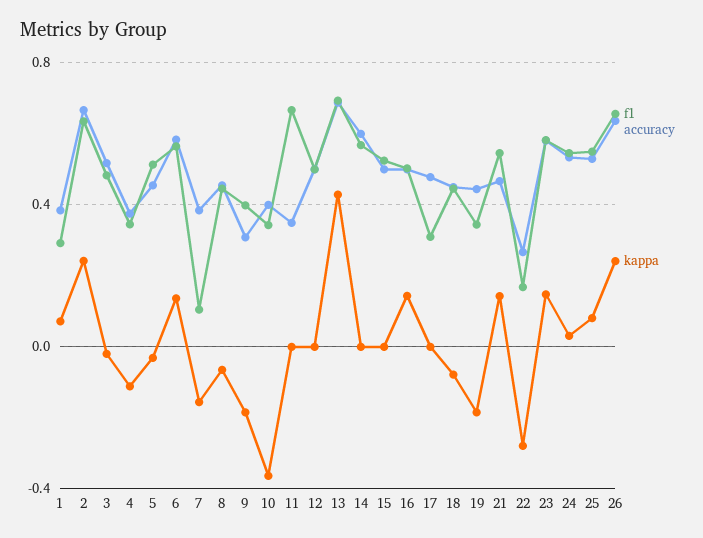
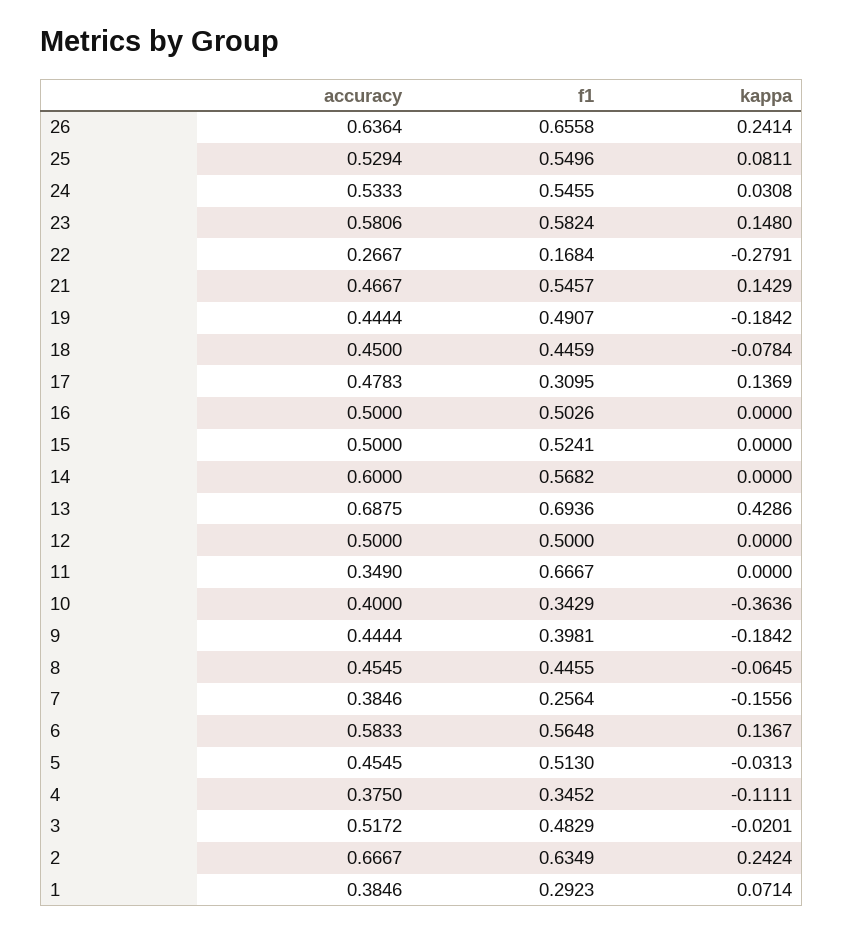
f1, 7: 0.1 -> 0.2564
accuracy, 9: 0.3 -> 0.4444
kappa, 16: 0.15 -> 0
kappa, 17: 0 -> 0.1369
f1, 19: 0.35 -> 0.4907

